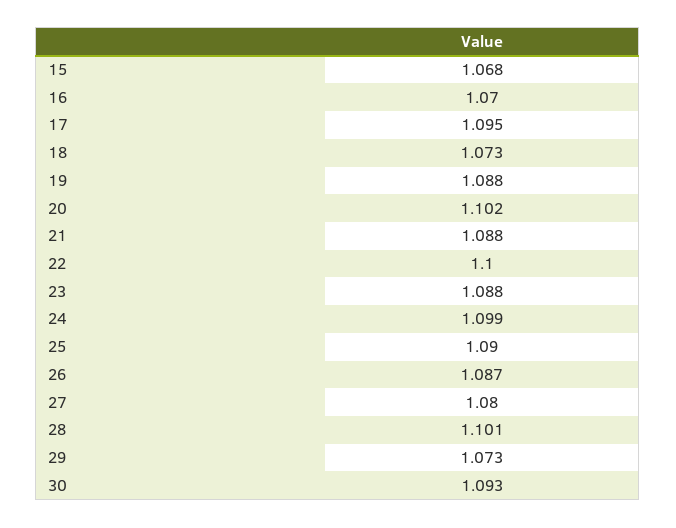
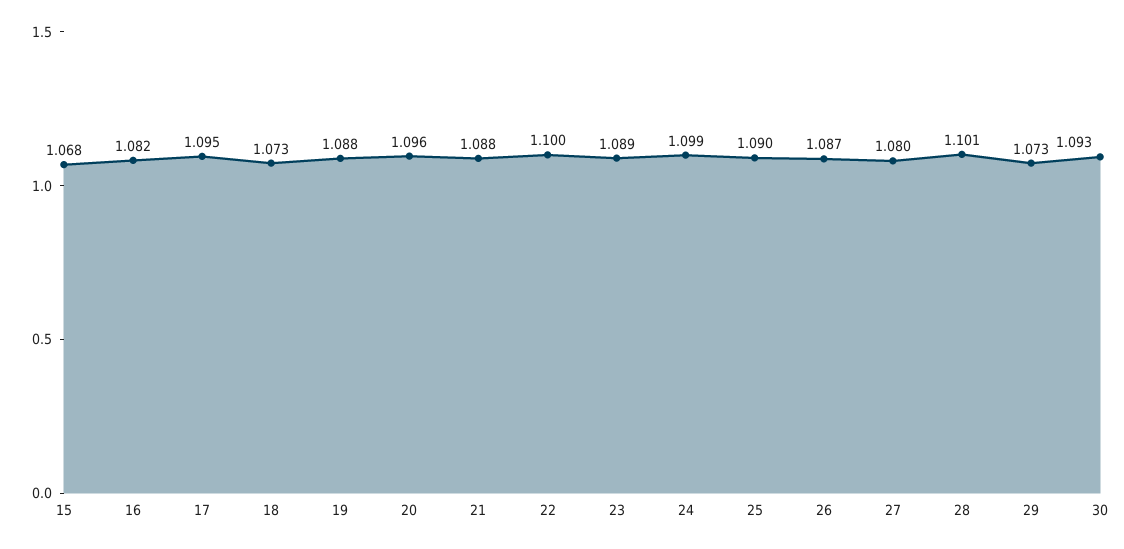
16: 1.07 -> 1.082
20: 1.102 -> 1.096
23: 1.088 -> 1.089

